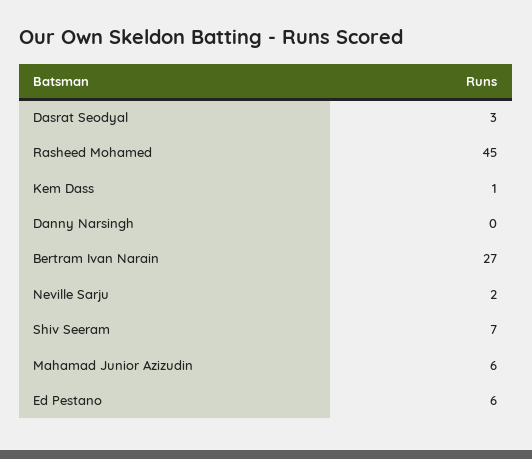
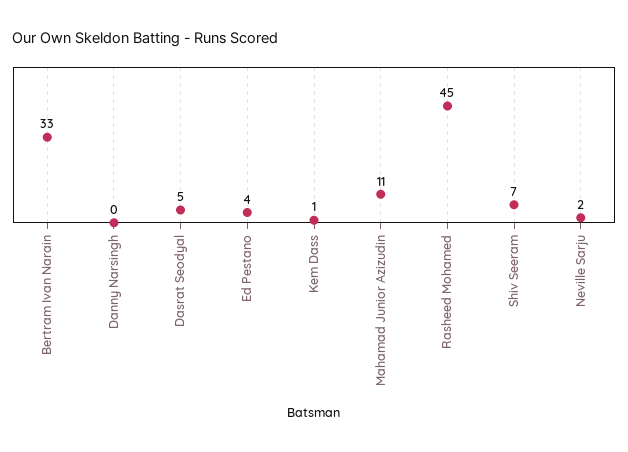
Dasrat Seodyal: 3 -> 5
Bertram Ivan Narain: 27 -> 33
Mahamad Junior Azizudin: 6 -> 11
Ed Pestano: 6 -> 4

